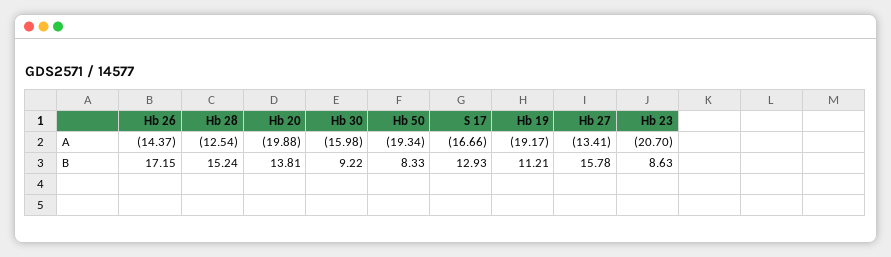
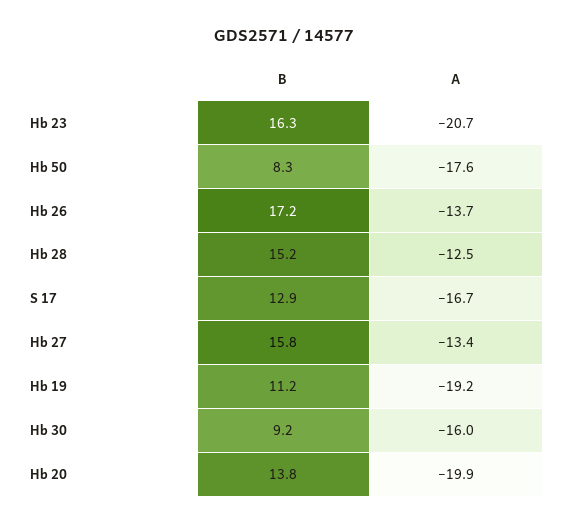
Hb 26, A: -14.37 -> -13.7
Hb 50, A: -19.34 -> -17.6
Hb 23, B: 8.63 -> 16.3

